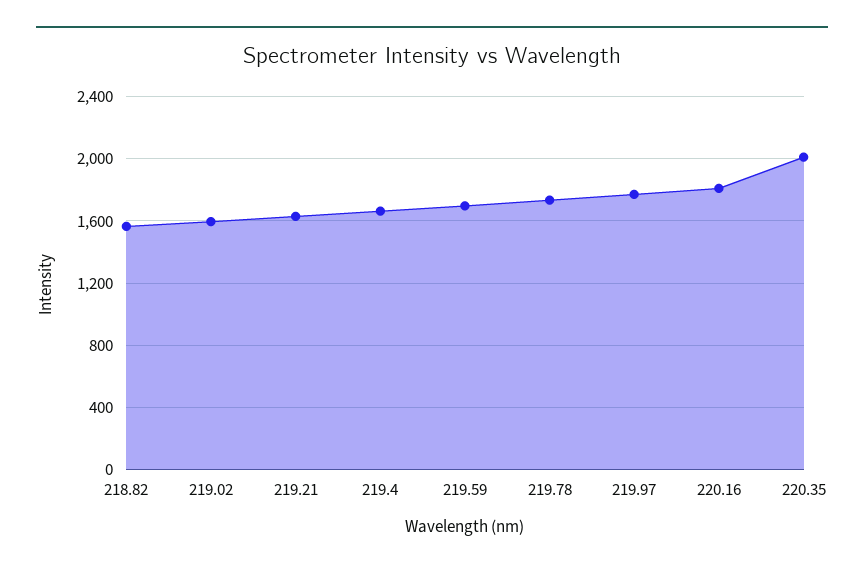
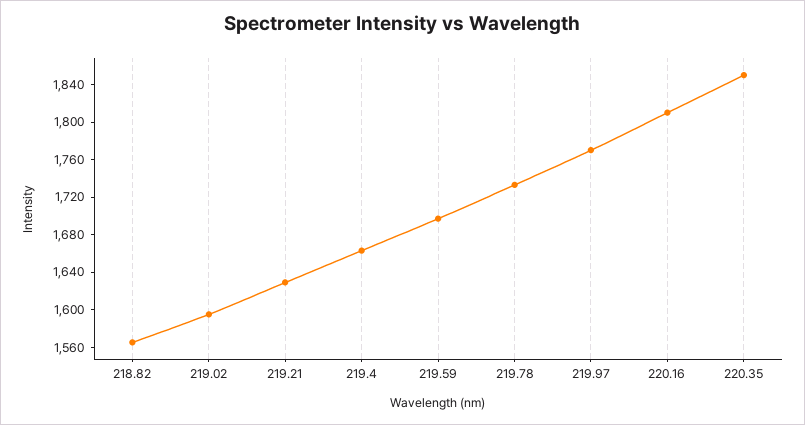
220.35: 2000 -> 1850

